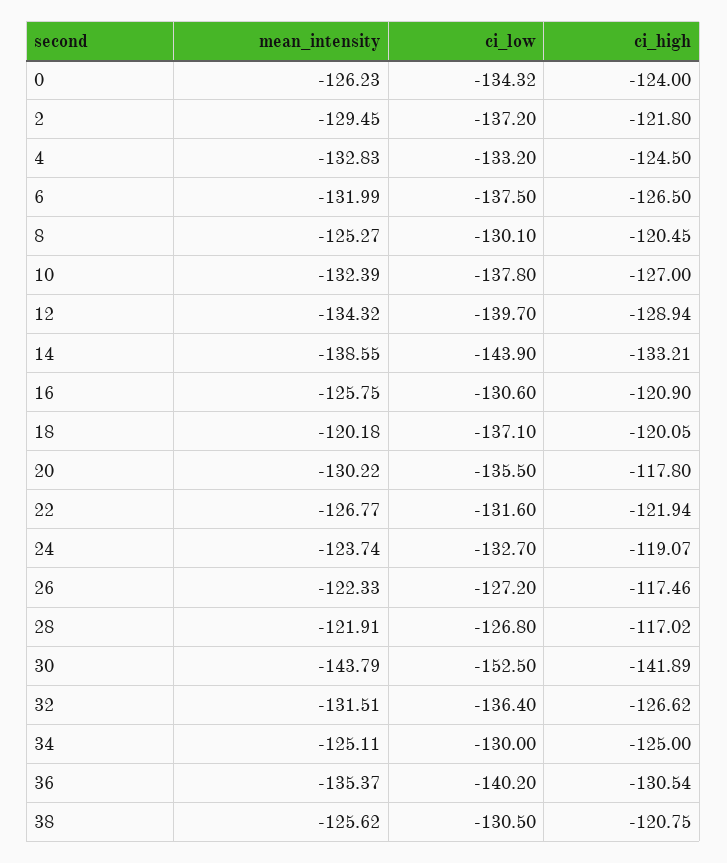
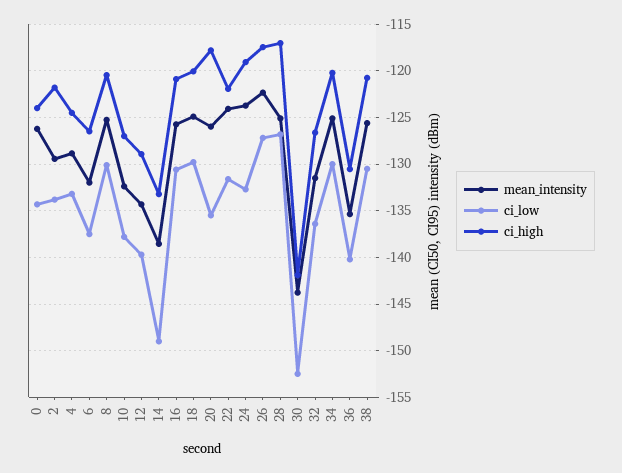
ci_low, 2: -137.2 -> -134
mean_intensity, 4: -132.83 -> -129
ci_low, 14: -143.9 -> -149
mean_intensity, 18: -120.18 -> -125
ci_low, 18: -137.1 -> -130
mean_intensity, 20: -130.22 -> -126
mean_intensity, 22: -126.77 -> -124
mean_intensity, 28: -121.91 -> -125
ci_high, 34: -125 -> -120

